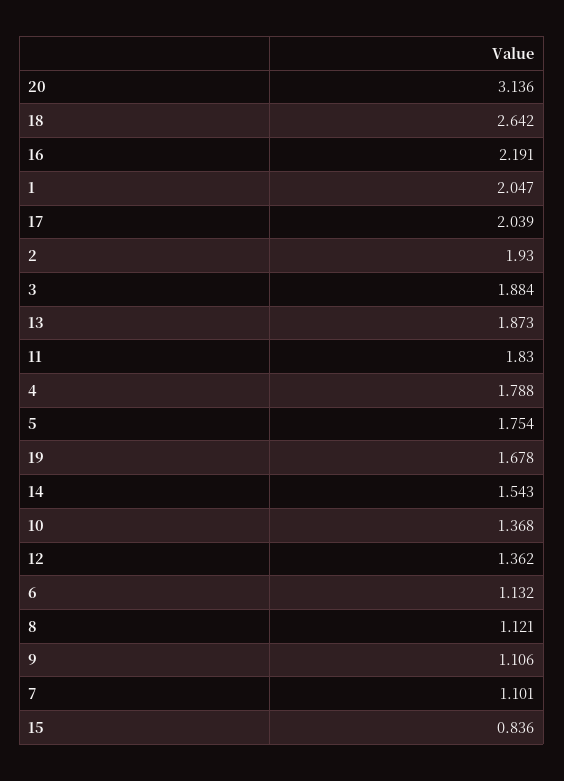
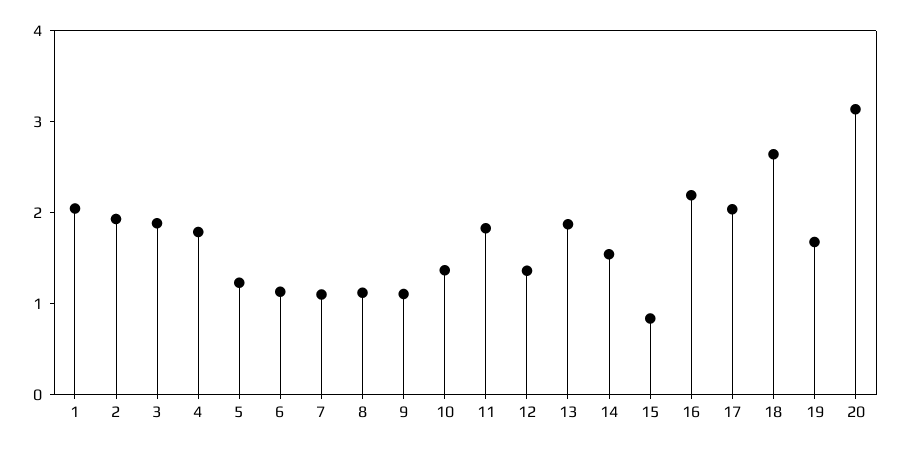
5: 1.754 -> 1.2

